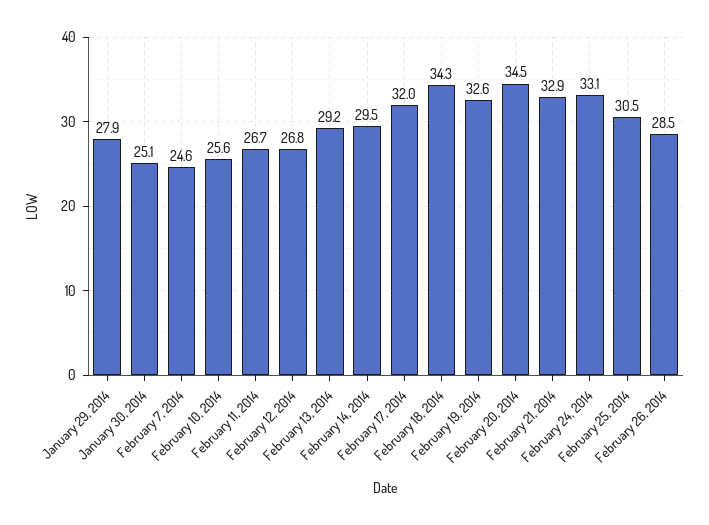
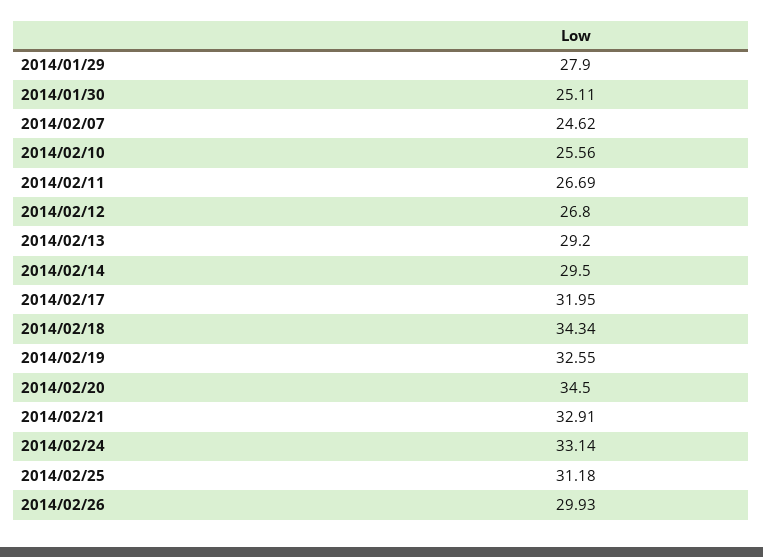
February 25, 2014: 30.5 -> 31.18
February 26, 2014: 28.5 -> 29.93

